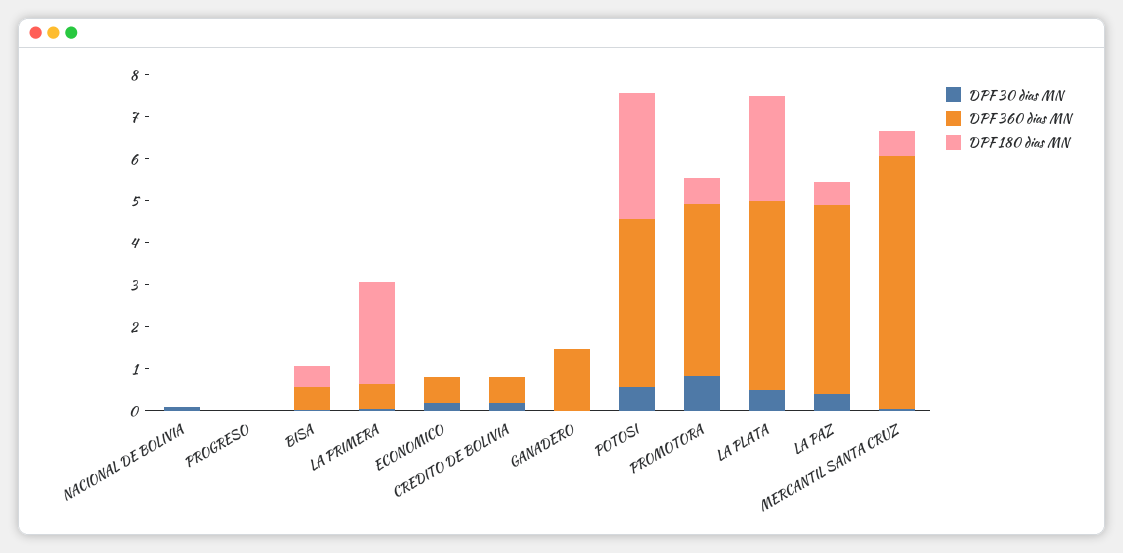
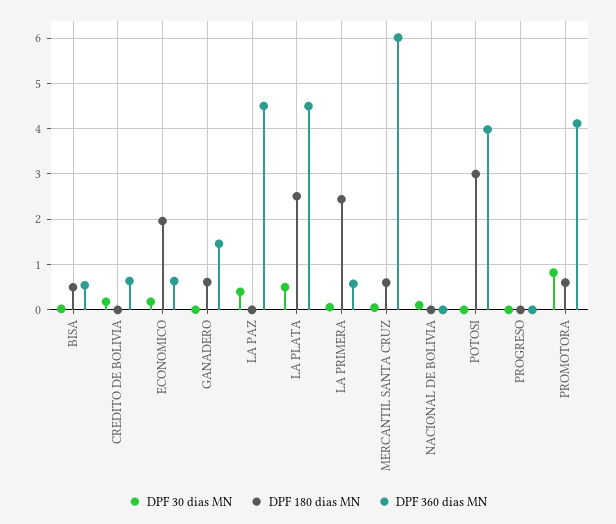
DPF 180 dias MN, ECONOMICO: 0 -> 2
DPF 180 dias MN, GANADERO: 0 -> 0.6
DPF 30 dias MN, POTOSI: 0.6 -> 0
DPF 180 dias MN, LA PAZ: 0.6 -> 0

